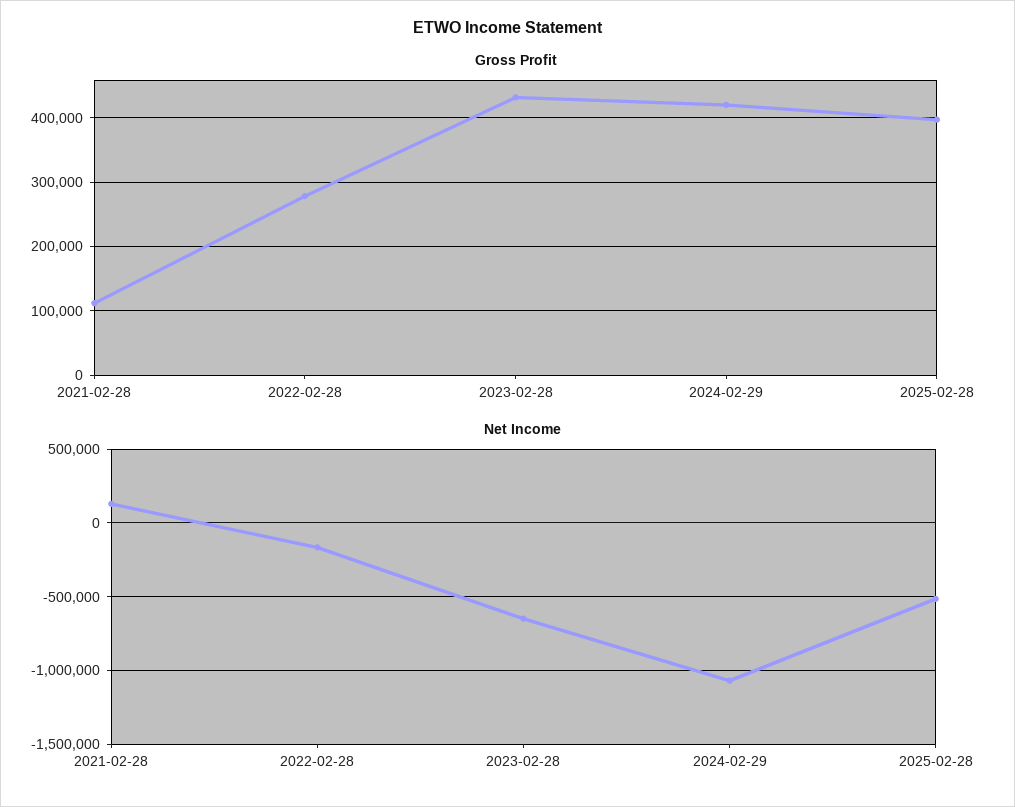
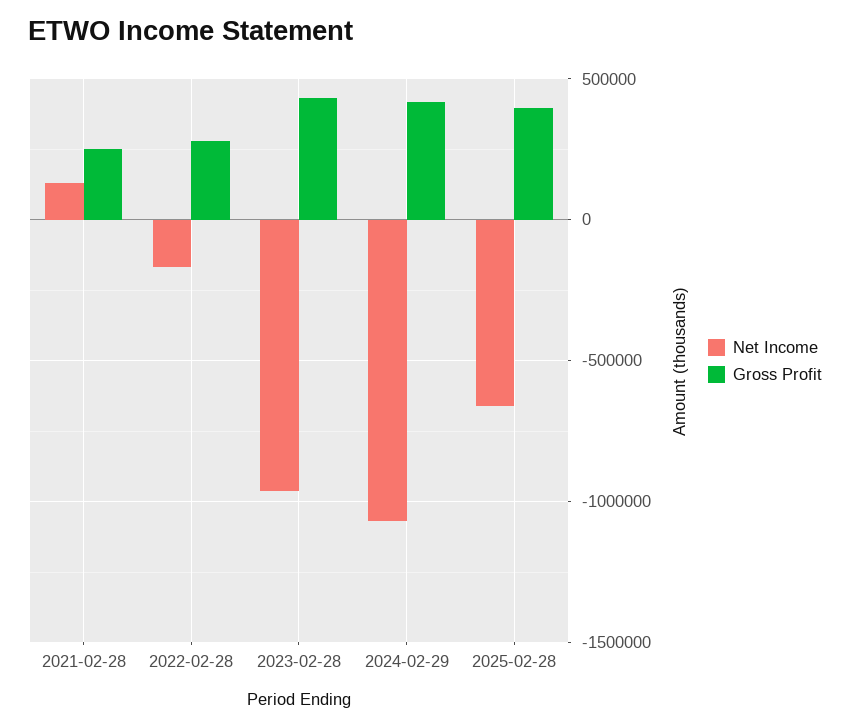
Gross Profit, 2021-02-28: 110000 -> 250000
Net Income, 2023-02-28: -650000 -> -950000
Net Income, 2025-02-28: -500000 -> -650000

